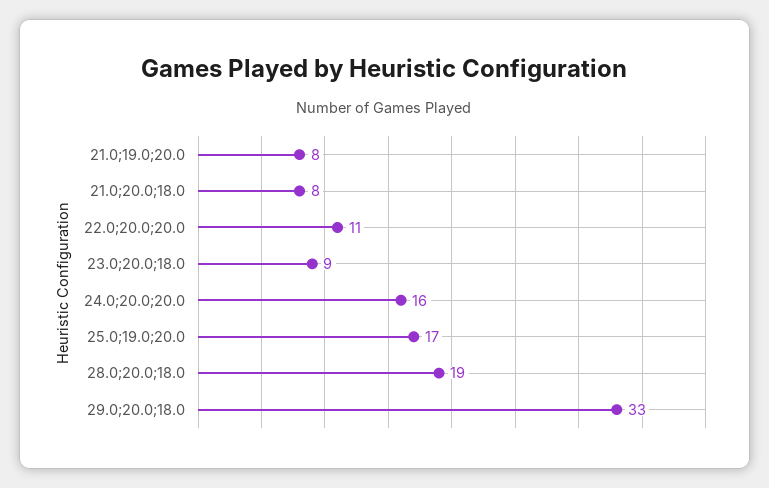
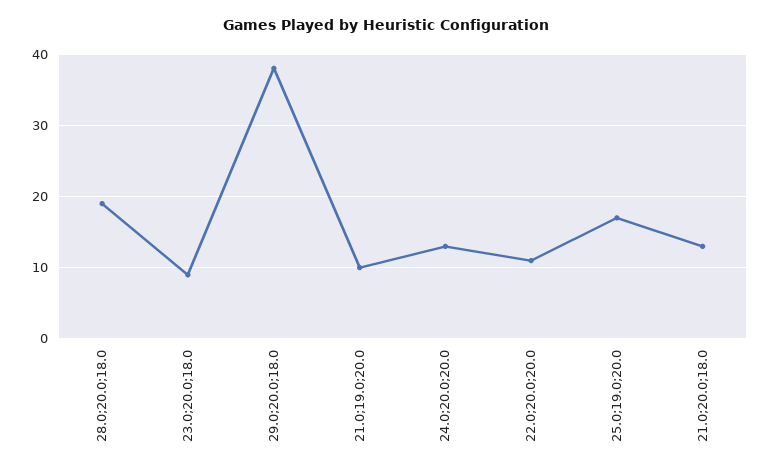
21.0;19.0;20.0: 8 -> 10
21.0;20.0;18.0: 8 -> 13
24.0;20.0;20.0: 16 -> 13
29.0;20.0;18.0: 33 -> 38

